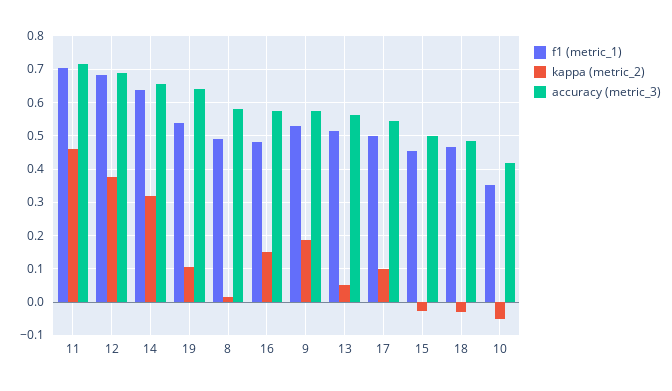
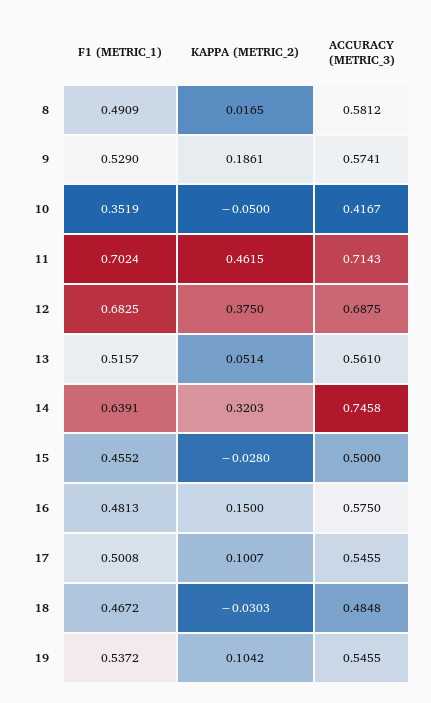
accuracy (metric_3), 14: 0.66 -> 0.7458
accuracy (metric_3), 19: 0.64 -> 0.5455

